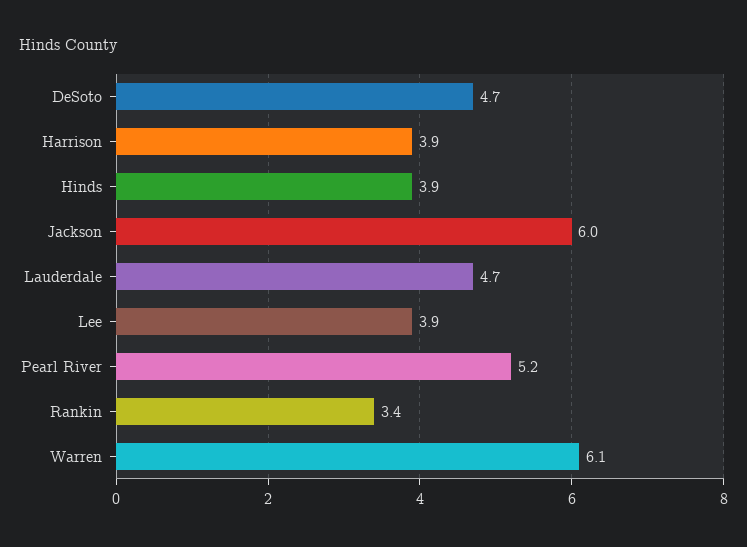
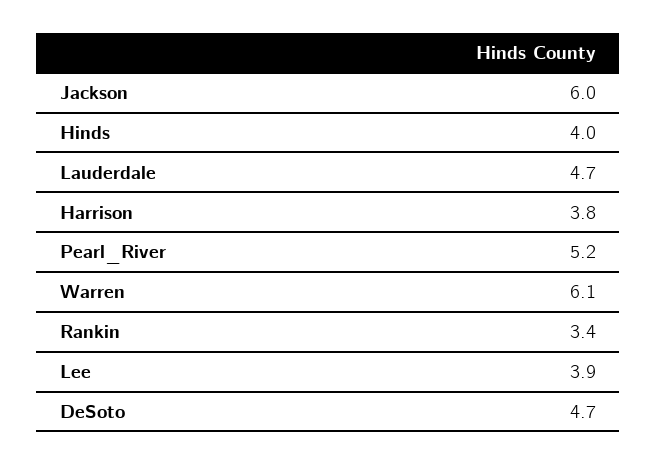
Harrison: 3.9 -> 3.8
Hinds: 3.9 -> 4

